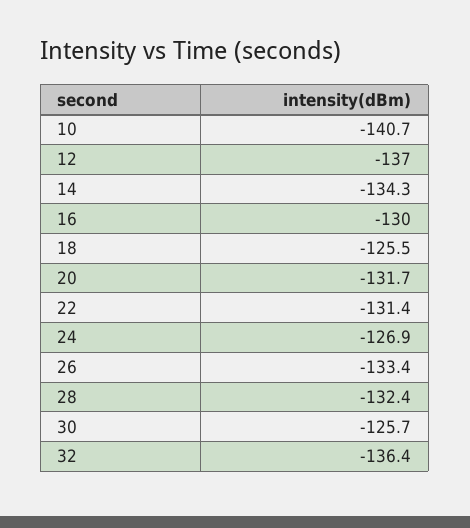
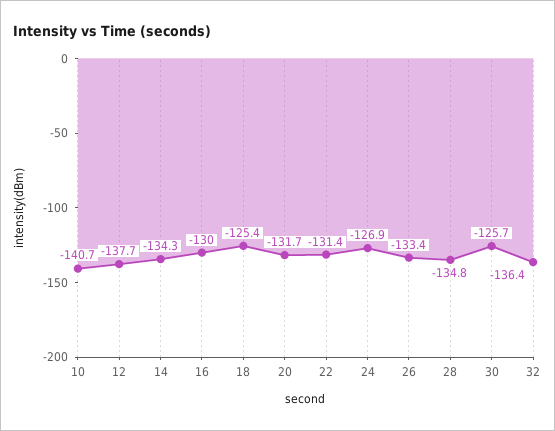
12: -137 -> -137.7
18: -125.5 -> -125.4
28: -132.4 -> -134.8

